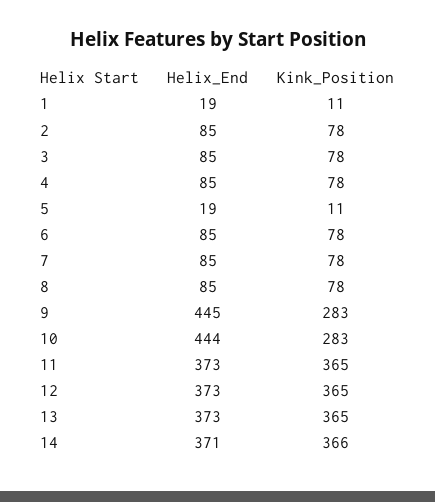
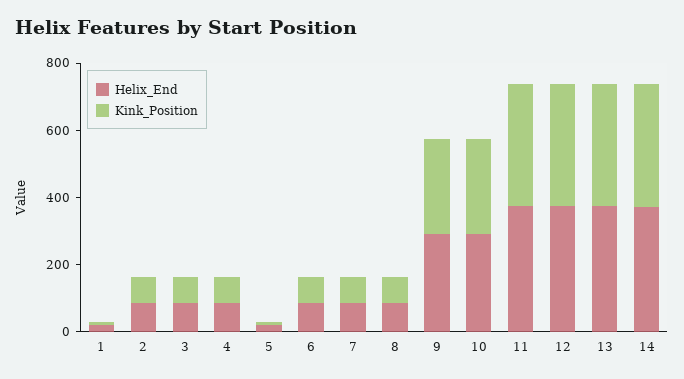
Helix_End, 9: 445 -> 300
Helix_End, 10: 444 -> 300

